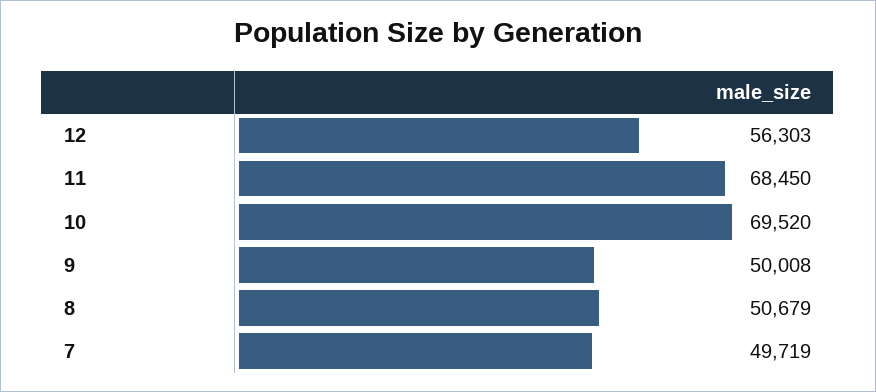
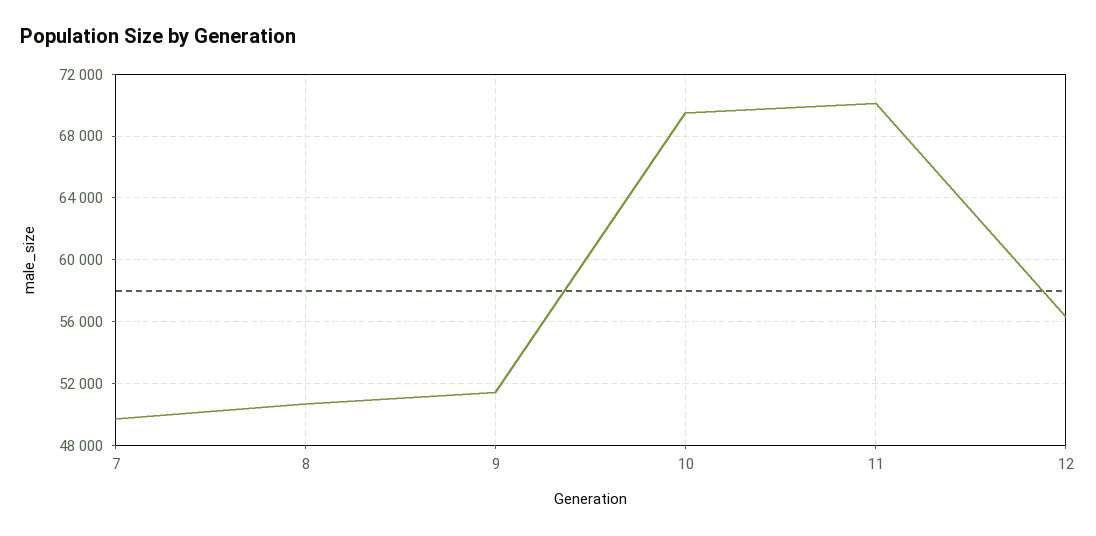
11: 68450 -> 70000
9: 50008 -> 51500

